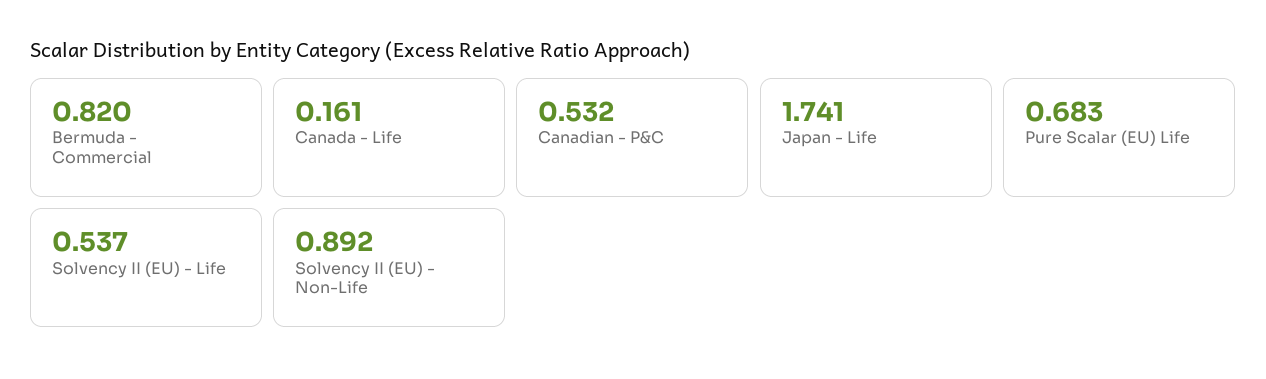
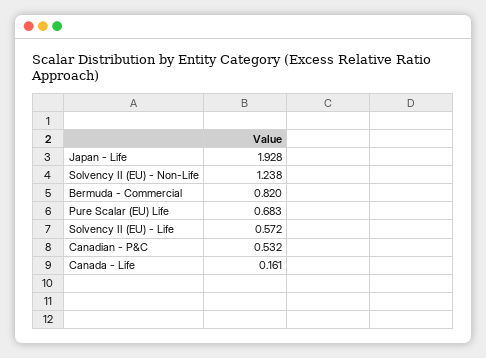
Japan - Life: 1.741 -> 1.928
Solvency II (EU) - Life: 0.537 -> 0.572
Solvency II (EU) - Non-Life: 0.892 -> 1.238

